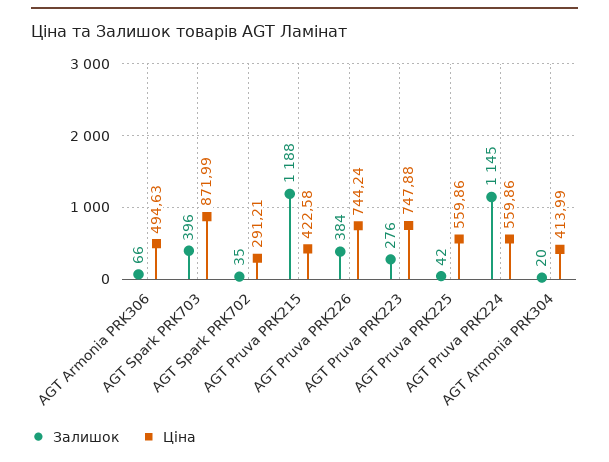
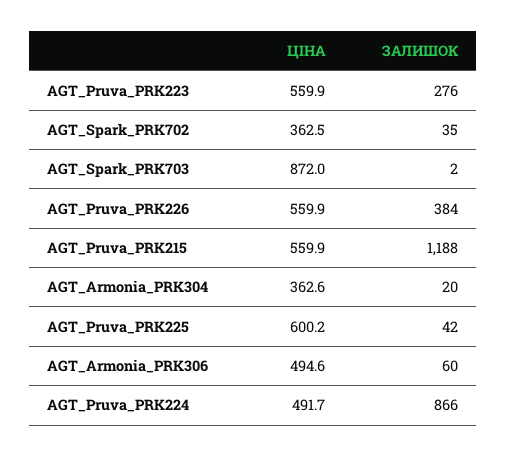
Залишок, AGT Armonia PRK306: 66 -> 60
Залишок, AGT Spark PRK703: 396 -> 2
Ціна, AGT Spark PRK702: 291.21 -> 362.5
Ціна, AGT Pruva PRK215: 422.58 -> 559.9
Ціна, AGT Pruva PRK226: 744.24 -> 559.9
Ціна, AGT Pruva PRK223: 747.88 -> 559.9
Ціна, AGT Pruva PRK225: 559.86 -> 600.2
Залишок, AGT Pruva PRK224: 1145 -> 866
Ціна, AGT Pruva PRK224: 559.86 -> 491.7
Ціна, AGT Armonia PRK304: 413.99 -> 362.6

